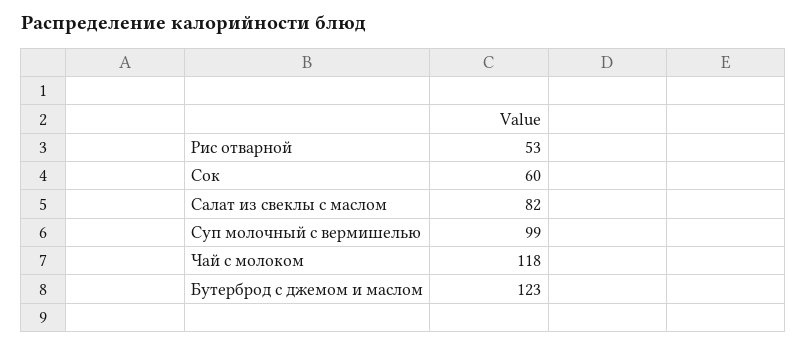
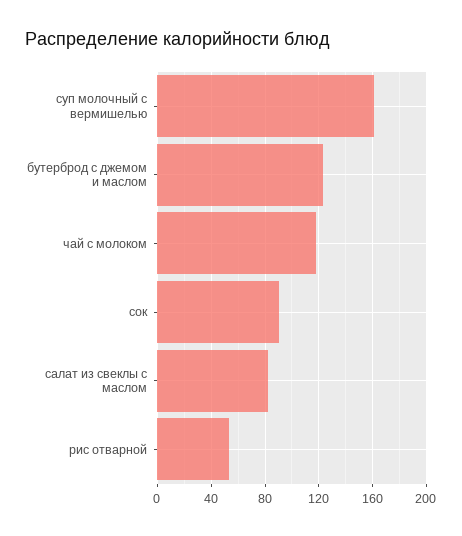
Сок: 60 -> 90
Суп молочный с вермишелью: 99 -> 160

